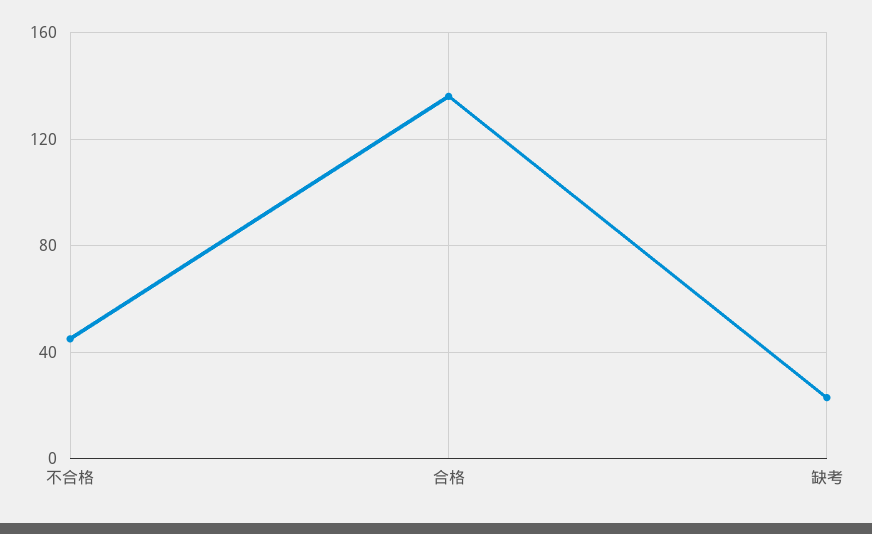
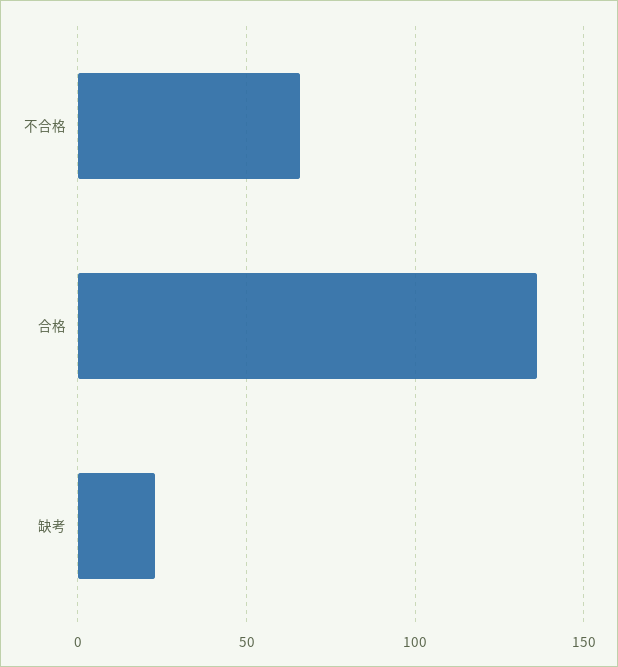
不合格: 45 -> 65

